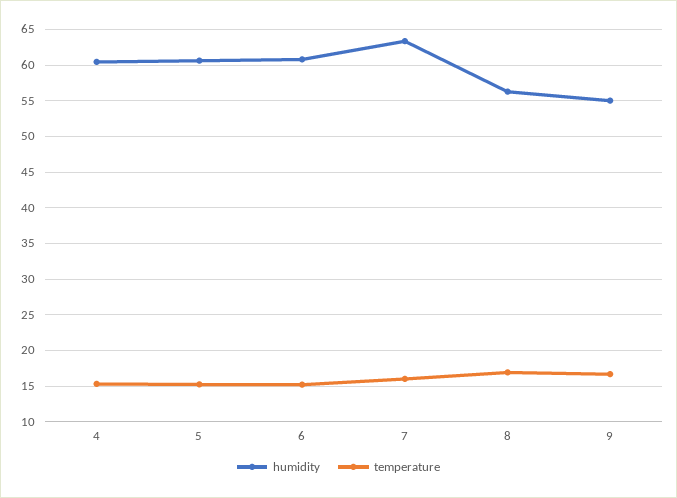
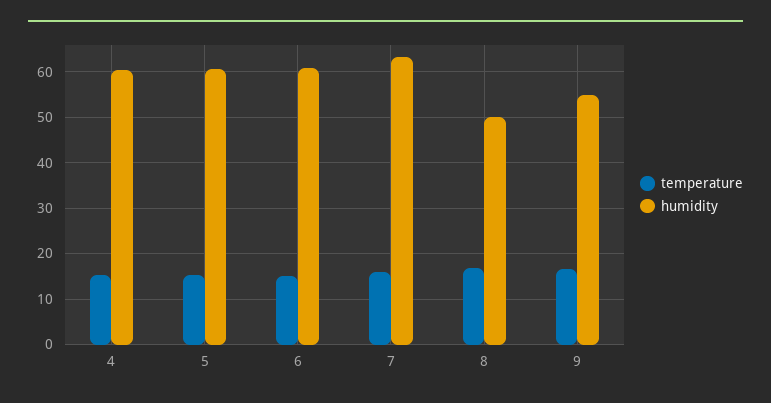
humidity, 8: 56 -> 50

